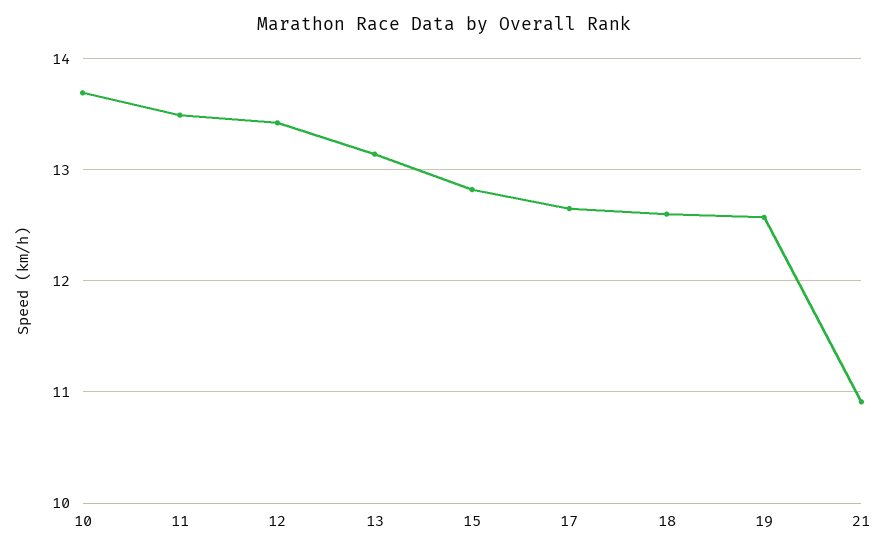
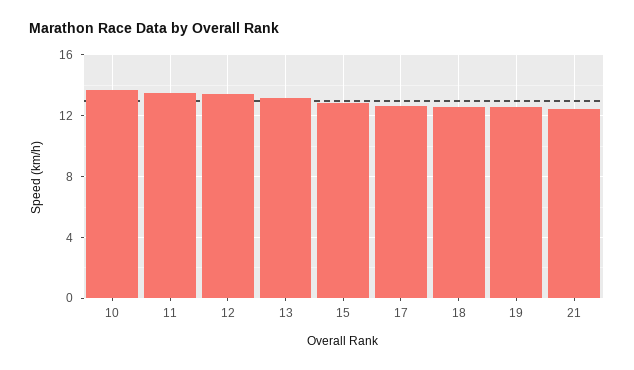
21: 10.9 -> 12.5

